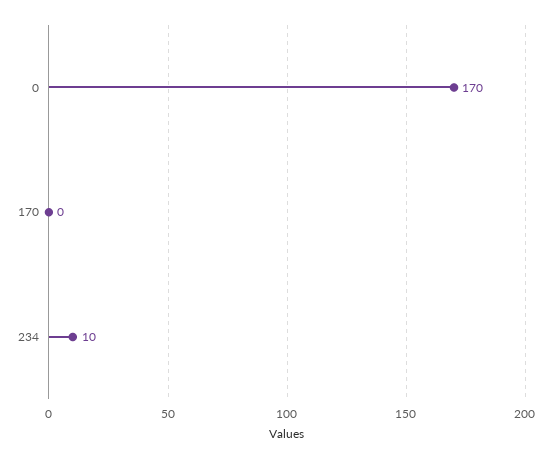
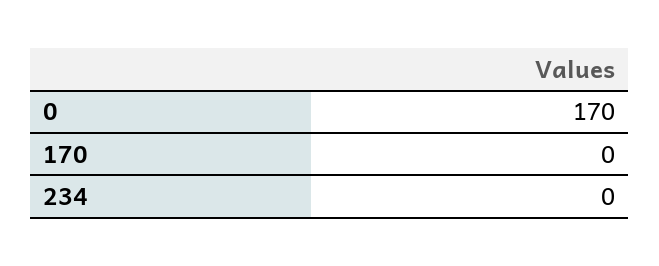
234: 10 -> 0

